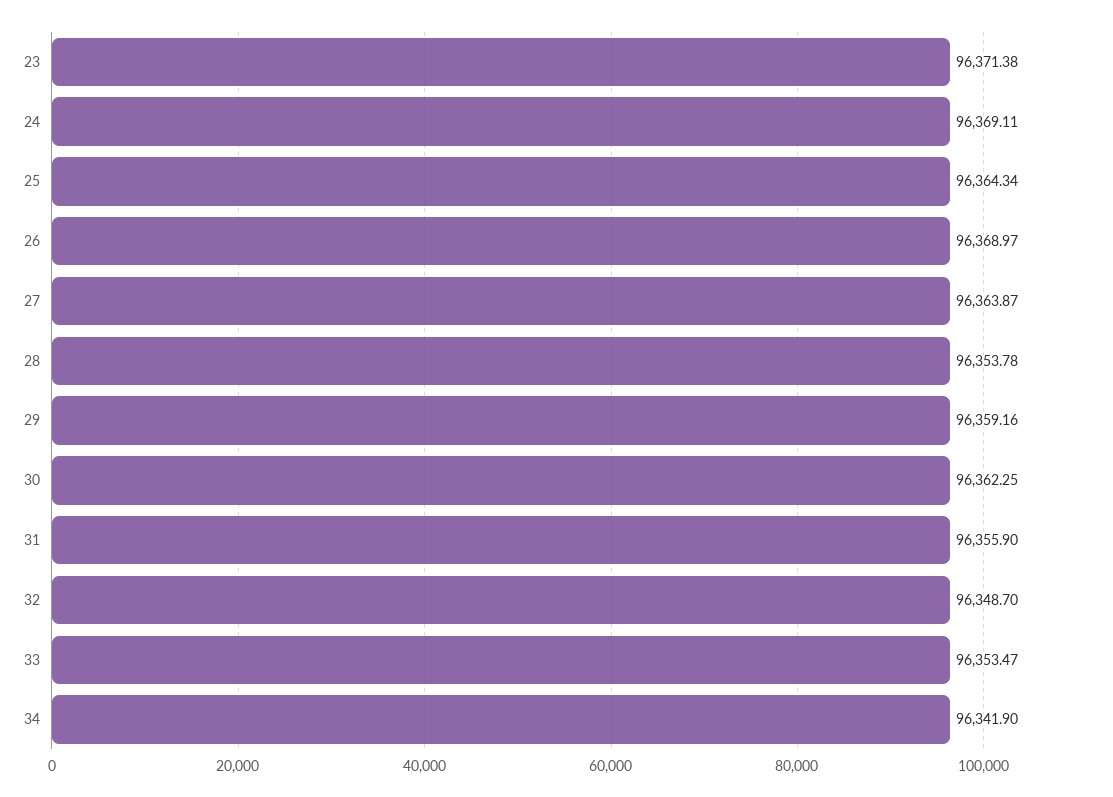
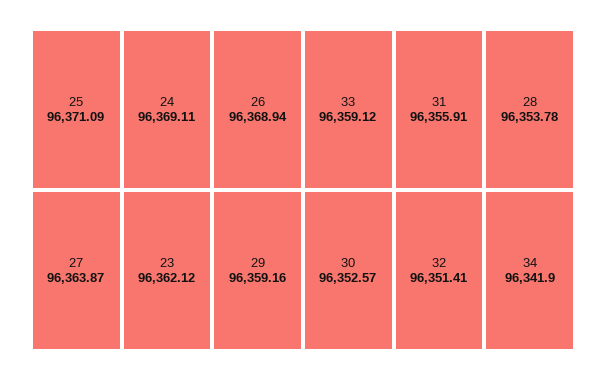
23: 96371.38 -> 96362.12
25: 96364.34 -> 96371.09
26: 96368.97 -> 96368.94
30: 96362.25 -> 96352.57
31: 96355.9 -> 96355.91
32: 96348.7 -> 96351.41
33: 96353.47 -> 96359.12

